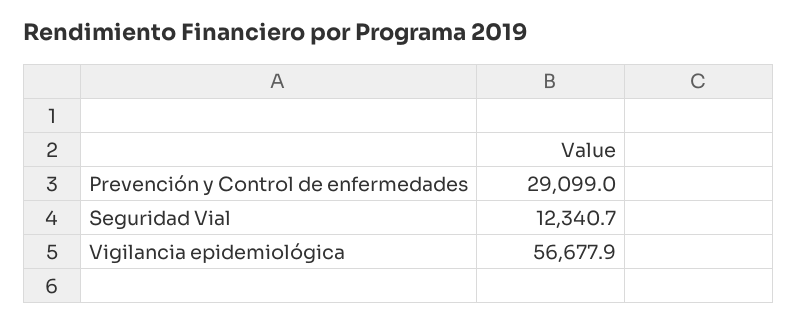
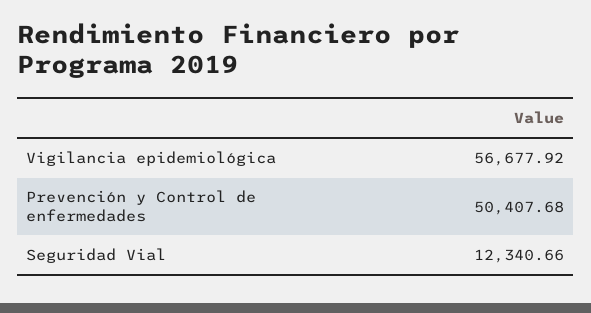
Prevención y Control de enfermedades: 29099 -> 50407.68

